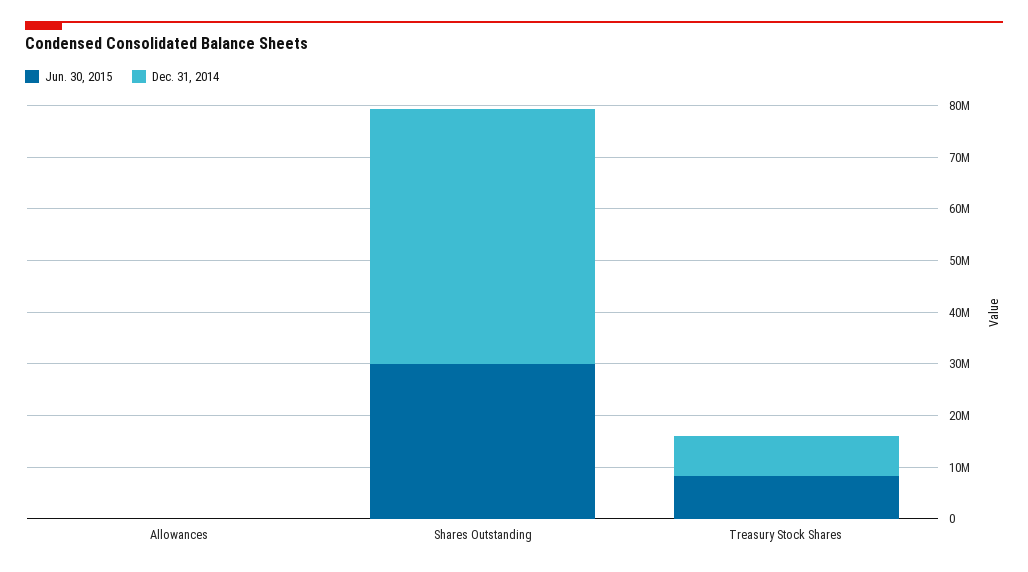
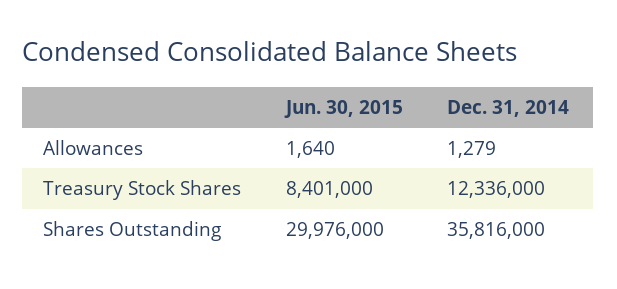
Dec. 31, 2014, Shares Outstanding: 50000000 -> 35816000
Dec. 31, 2014, Treasury Stock Shares: 8000000 -> 12336000

